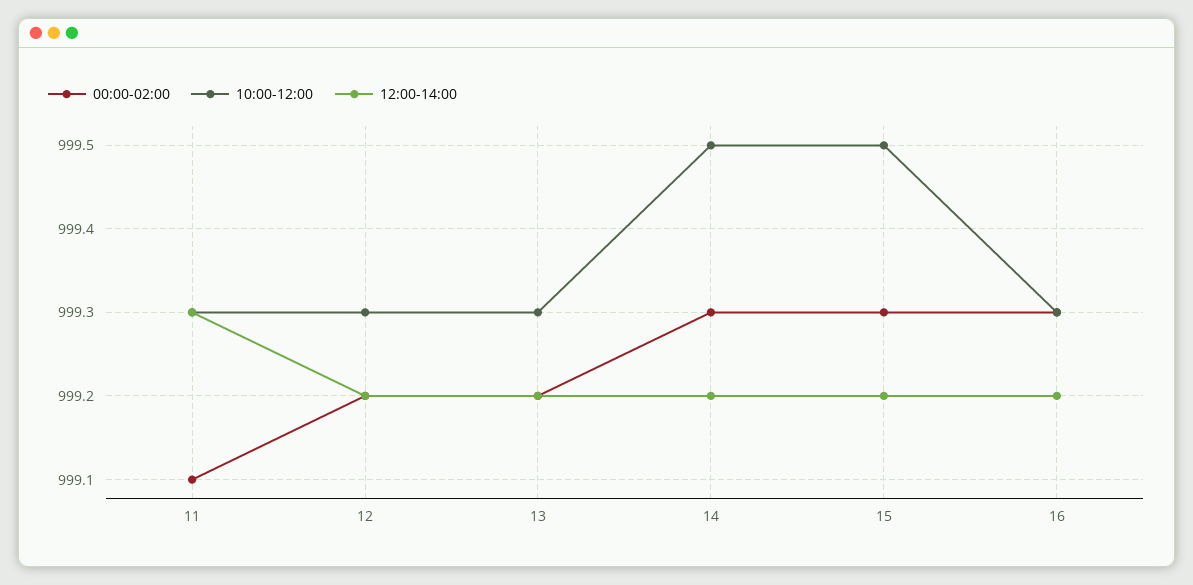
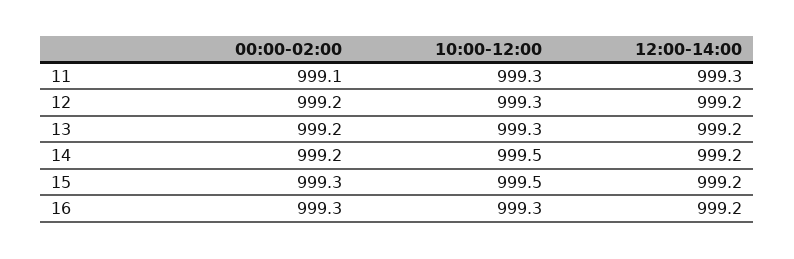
00:00-02:00, 14: 999.3 -> 999.2

